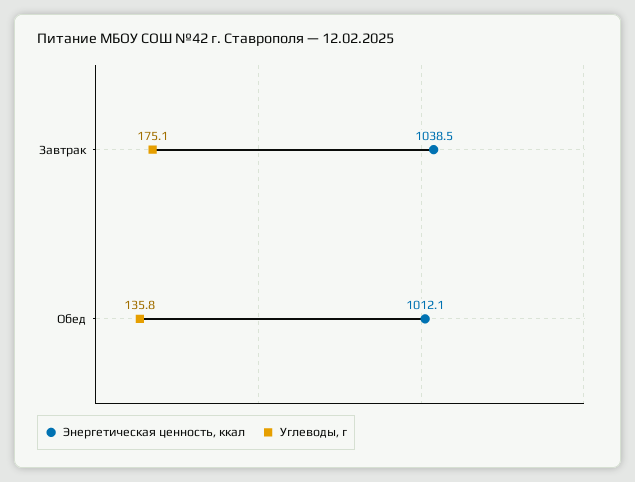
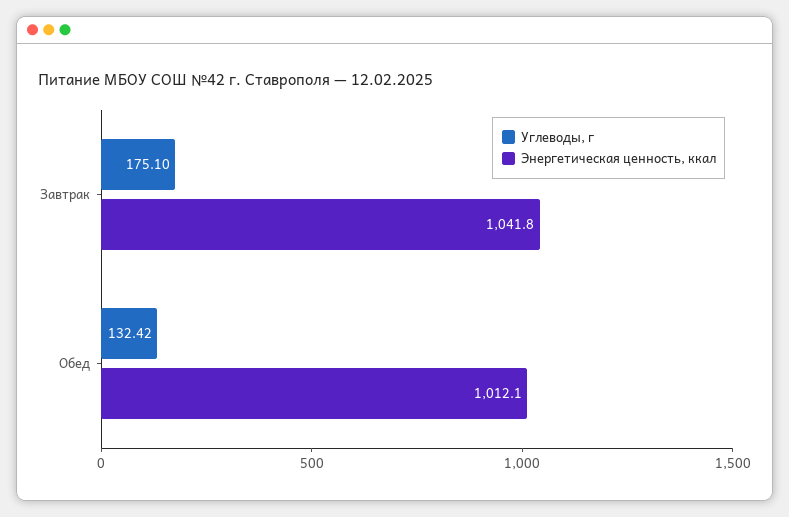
Энергетическая ценность, ккал, Завтрак: 1038.5 -> 1041.8
Углеводы, г, Обед: 135.8 -> 132.42

